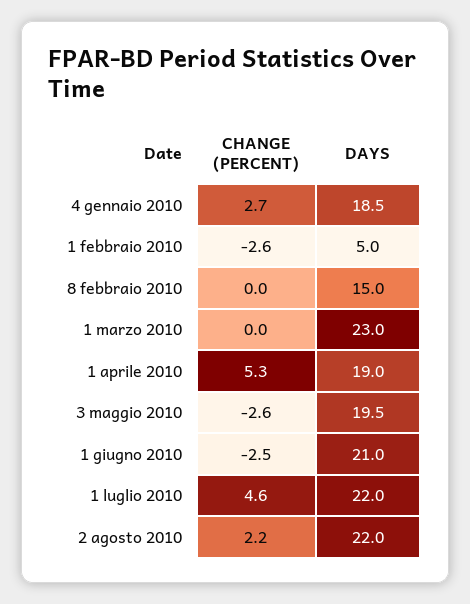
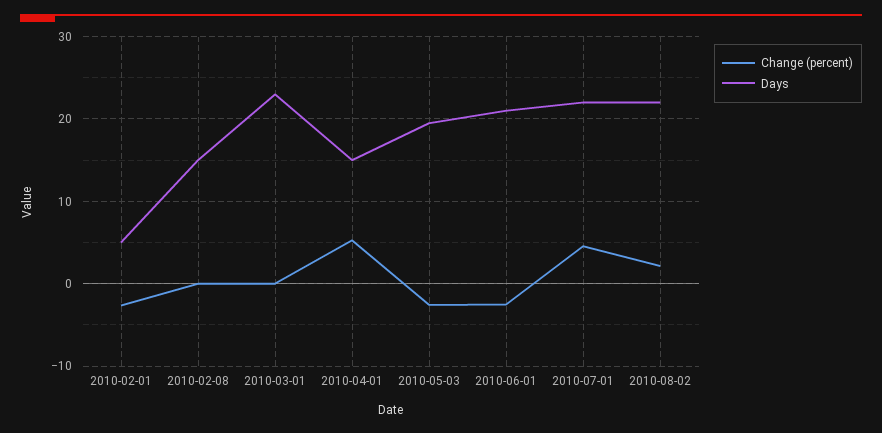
CHANGE (PERCENT), 4 gennaio 2010: 2.7 -> none
DAYS, 4 gennaio 2010: 18.5 -> none
DAYS, 1 aprile 2010: 19 -> 15

